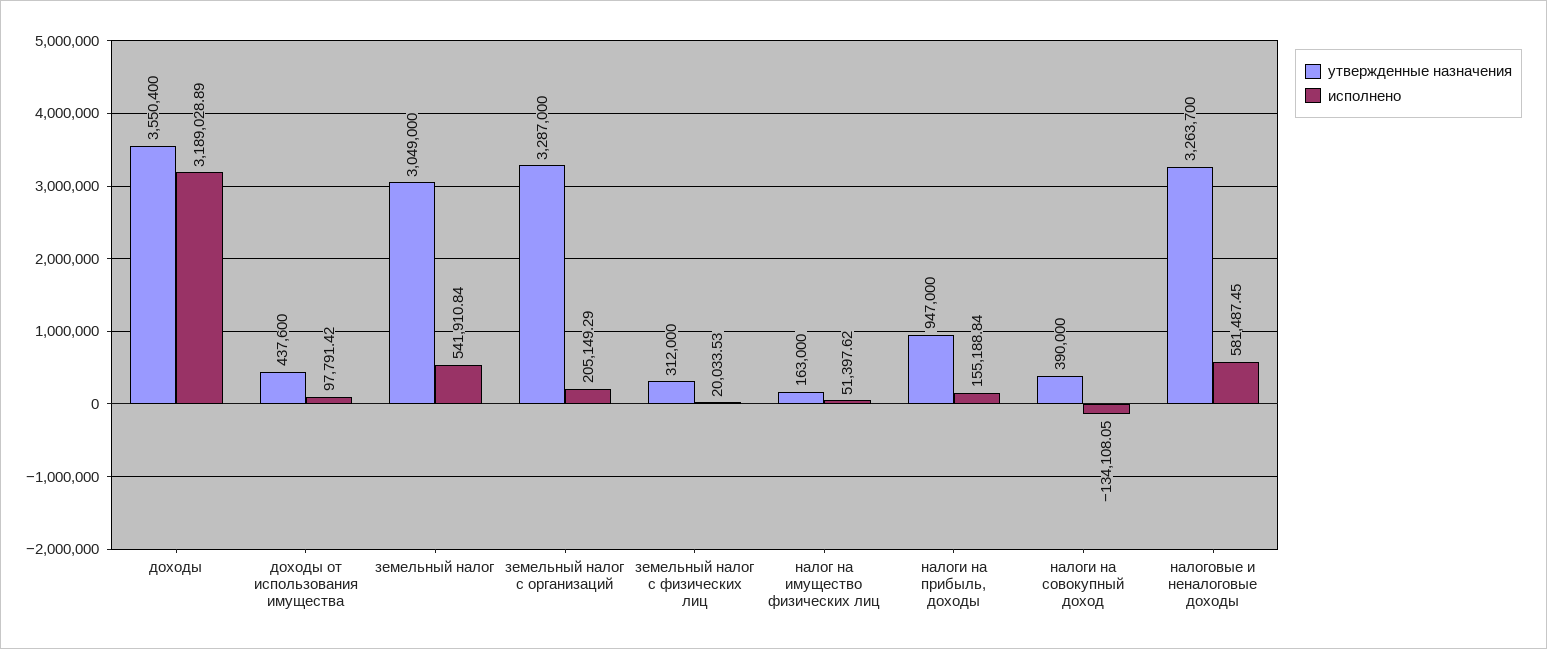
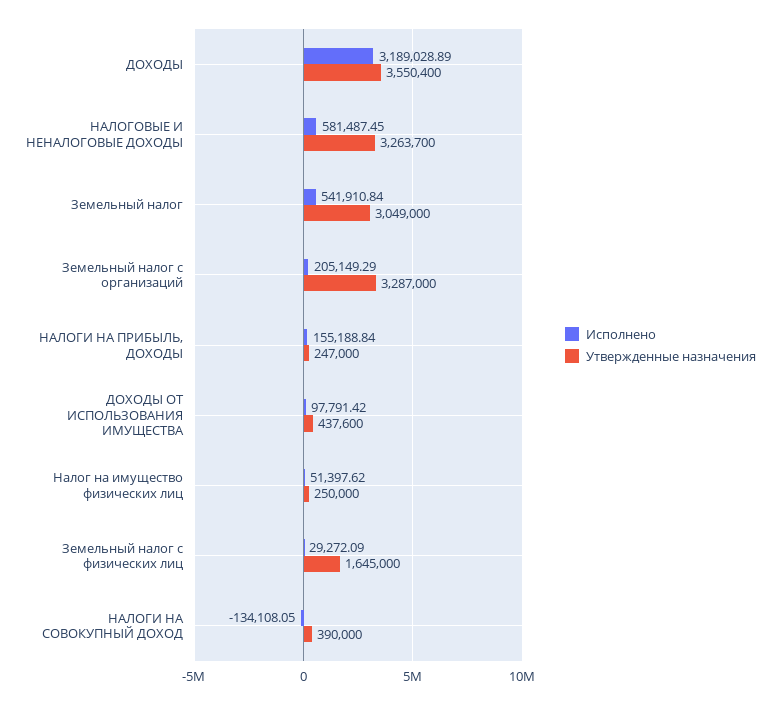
утвержденные назначения, земельный налог с физических лиц: 312000 -> 1645000
исполнено, земельный налог с физических лиц: 20033.53 -> 29272.09
утвержденные назначения, налог на имущество физических лиц: 163000 -> 250000
утвержденные назначения, налоги на прибыль, доходы: 947000 -> 247000

